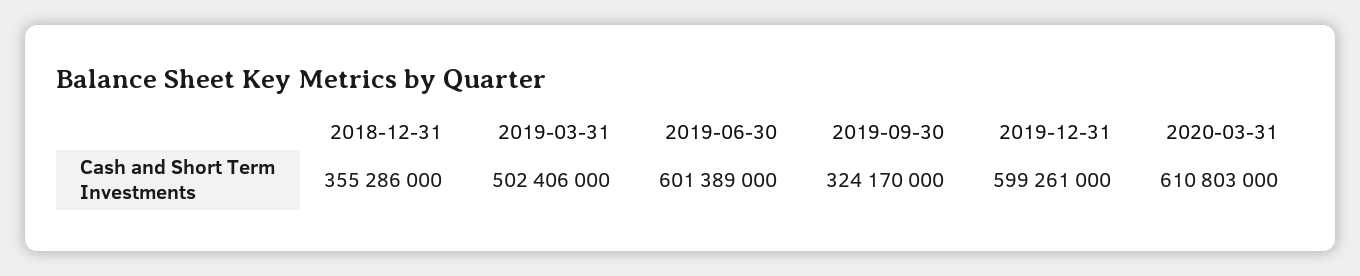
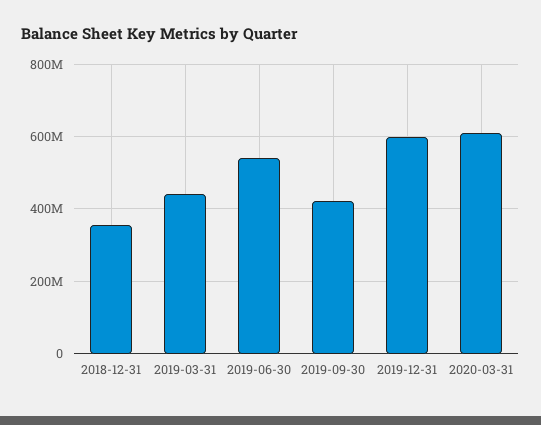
2019-03-31: 502406000 -> 440000000
2019-06-30: 601389000 -> 540000000
2019-09-30: 324170000 -> 420000000

